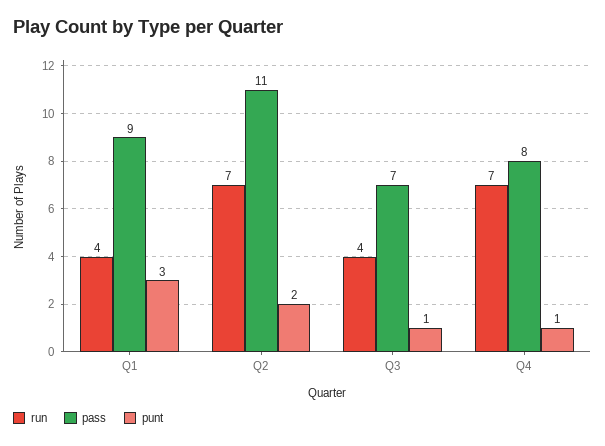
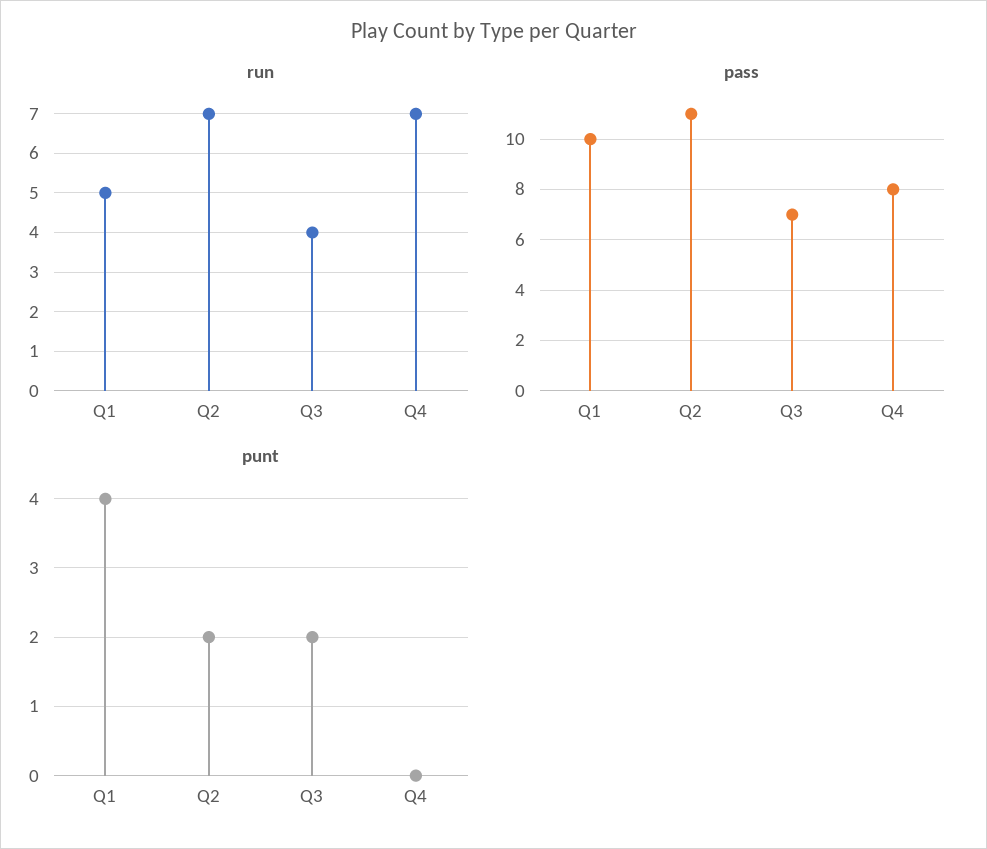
run, Q1: 4 -> 5
pass, Q1: 9 -> 10
punt, Q1: 3 -> 4
punt, Q3: 1 -> 2
punt, Q4: 1 -> 0

